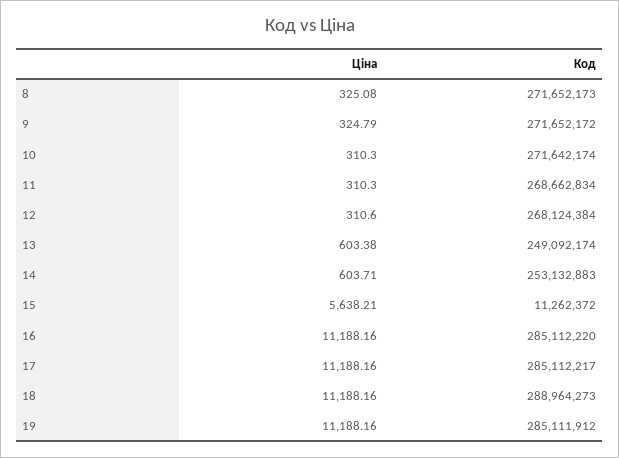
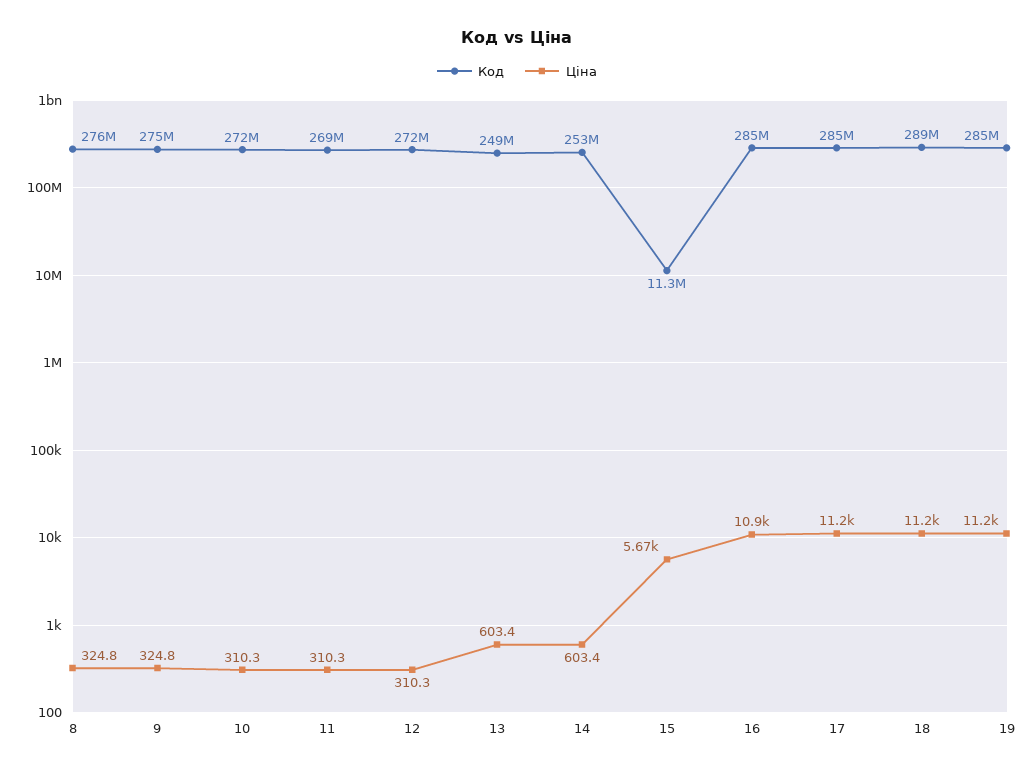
Ціна, 8: 325.08 -> 324.8
Код, 8: 271652173 -> 276000000
Код, 9: 271652172 -> 275000000
Ціна, 12: 310.6 -> 310.3
Код, 12: 268124384 -> 272000000
Ціна, 14: 603.71 -> 603.4
Ціна, 15: 5638.21 -> 5670
Ціна, 16: 11188.16 -> 10900

